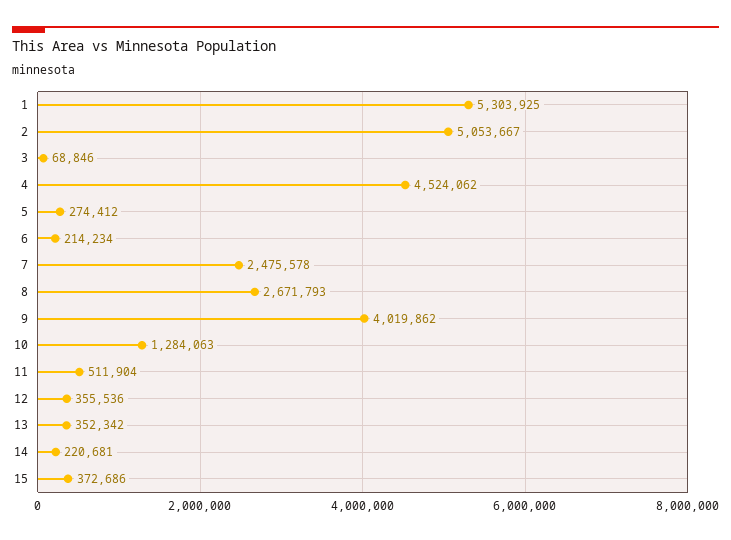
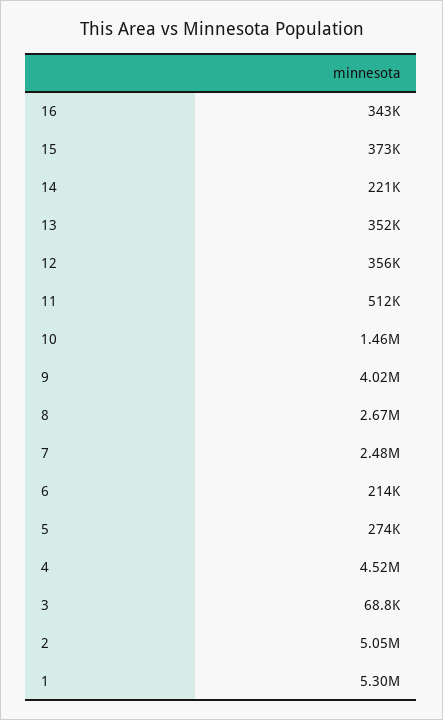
10: 1284063 -> 1460000
16: none -> 343000

